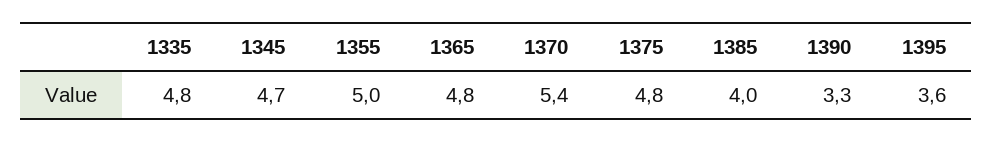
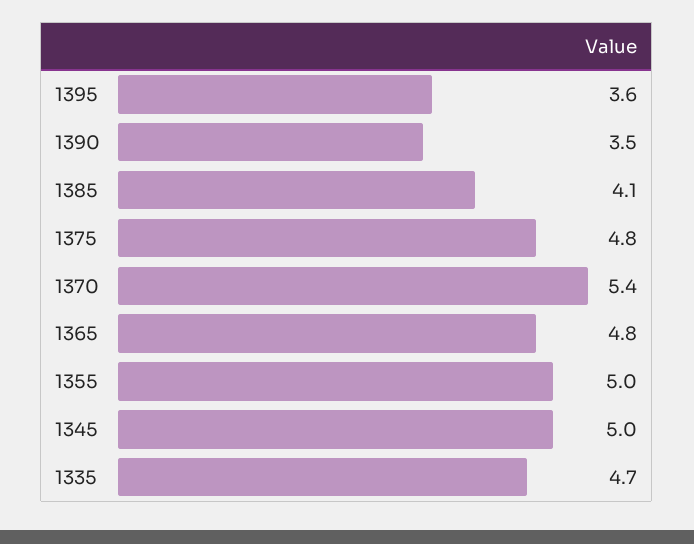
1335: 4.8 -> 4.7
1345: 4.7 -> 5
1385: 4 -> 4.1
1390: 3.3 -> 3.5

